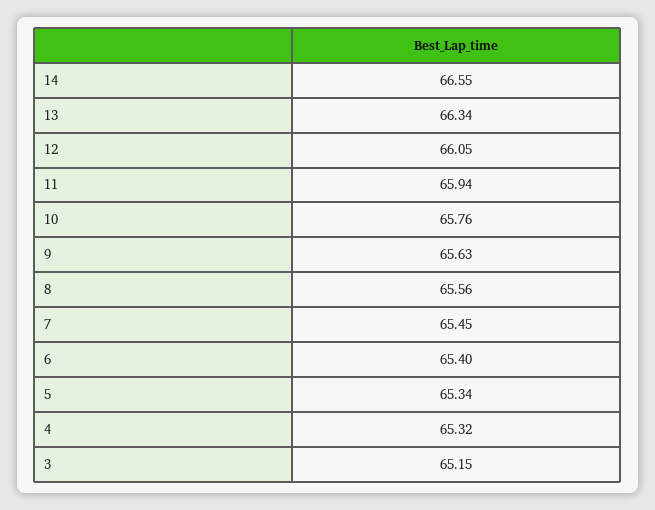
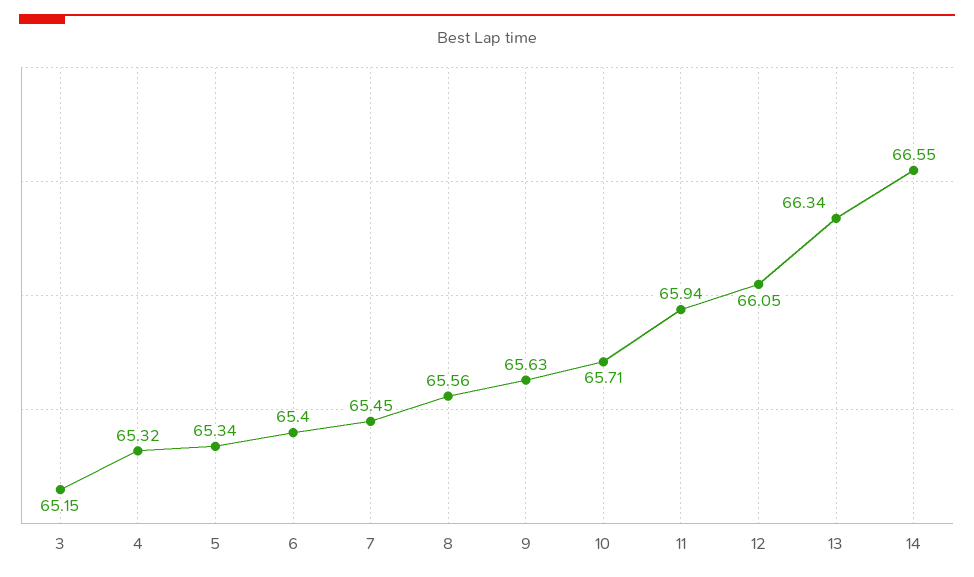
10: 65.76 -> 65.71

